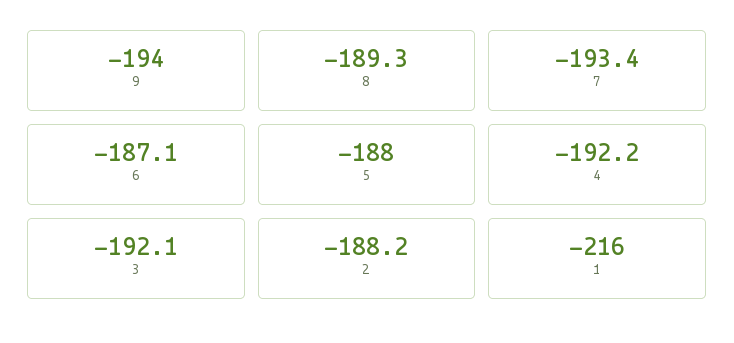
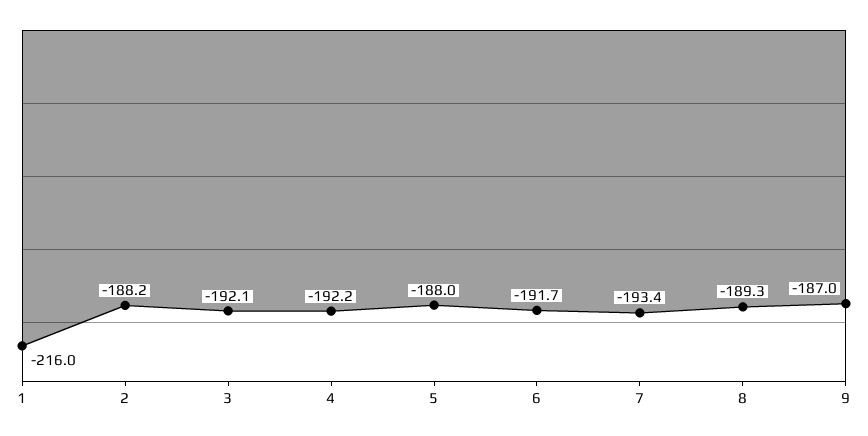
9: -194 -> -187
6: -187.1 -> -191.7

